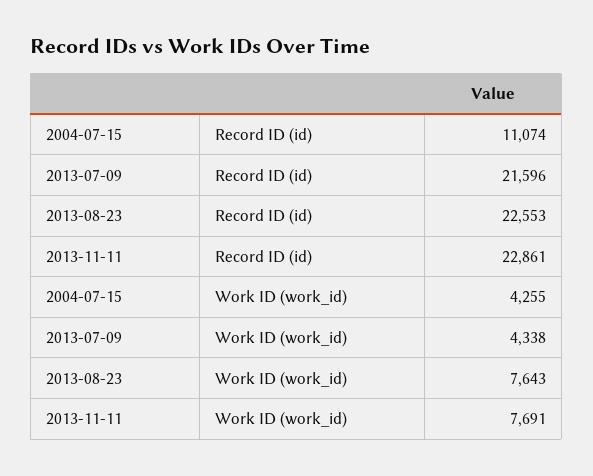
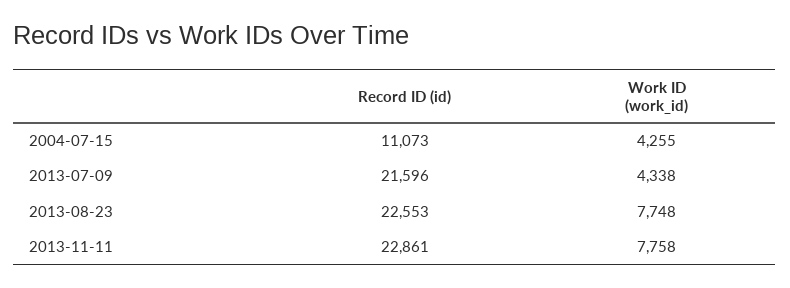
2004-07-15, Record ID (id): 11074 -> 11073
2013-08-23, Work ID (work_id): 7643 -> 7748
2013-11-11, Work ID (work_id): 7691 -> 7758

